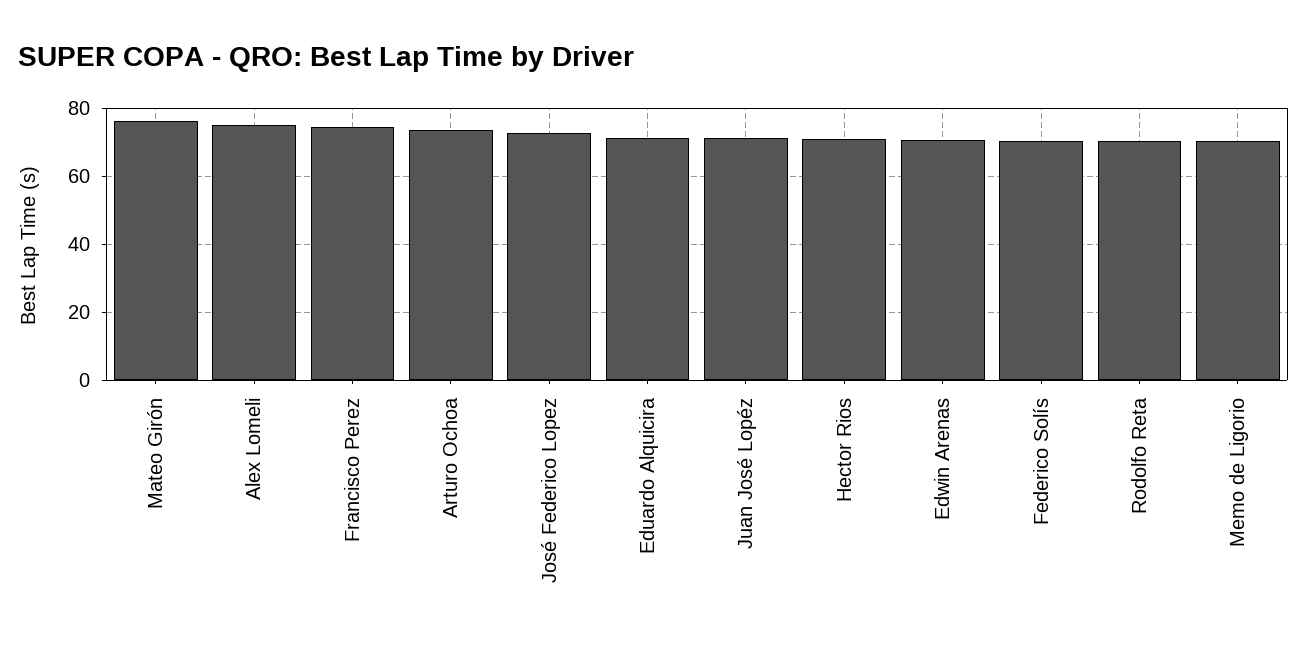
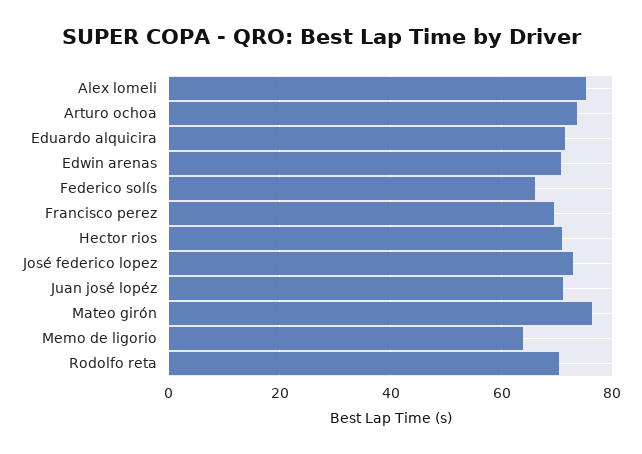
Francisco Perez: 74 -> 70
Federico Solís: 70 -> 66
Memo de Ligorio: 70 -> 64

